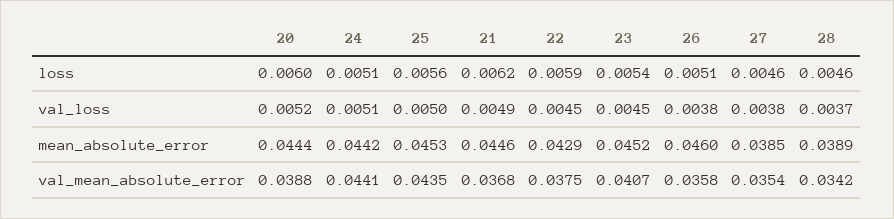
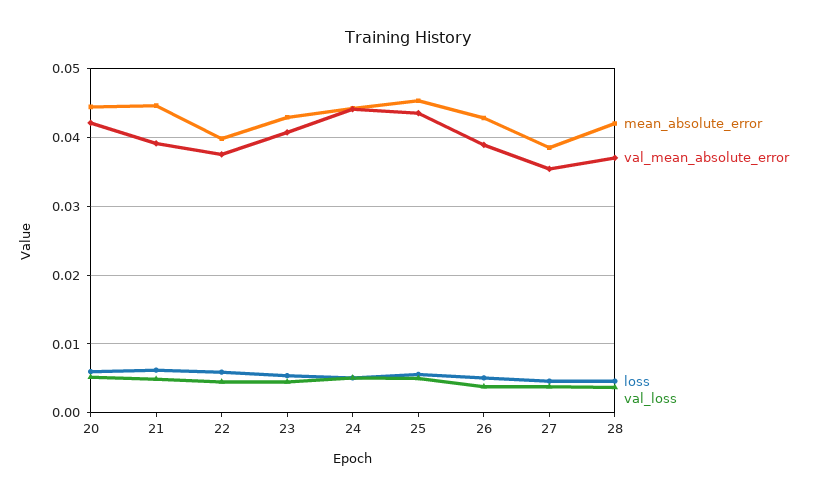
mean_absolute_error, 22: 0.0429 -> 0.04
mean_absolute_error, 23: 0.0452 -> 0.043
mean_absolute_error, 26: 0.046 -> 0.043
mean_absolute_error, 28: 0.0389 -> 0.042
val_mean_absolute_error, 20: 0.0388 -> 0.042
val_mean_absolute_error, 21: 0.0368 -> 0.039
val_mean_absolute_error, 26: 0.0358 -> 0.039
val_mean_absolute_error, 28: 0.0342 -> 0.037

